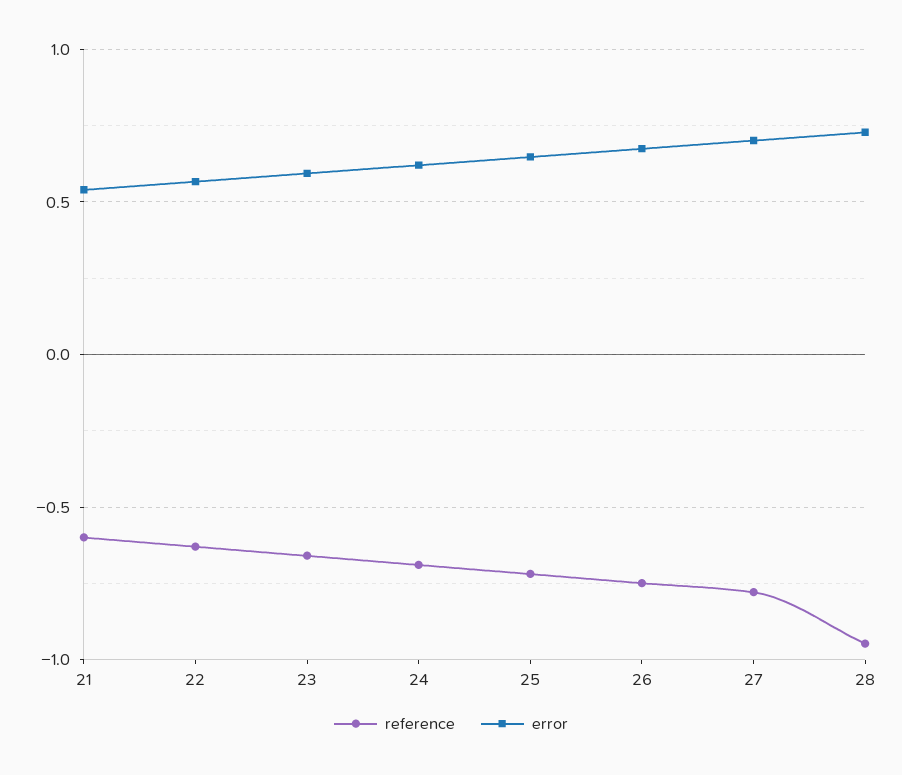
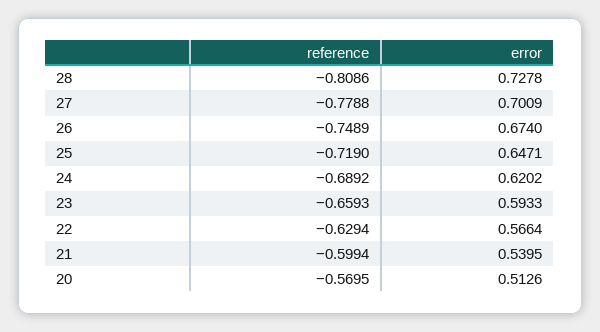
reference, 28: -0.95 -> -0.8086
reference, 20: none -> -0.5695
error, 20: none -> 0.5126

